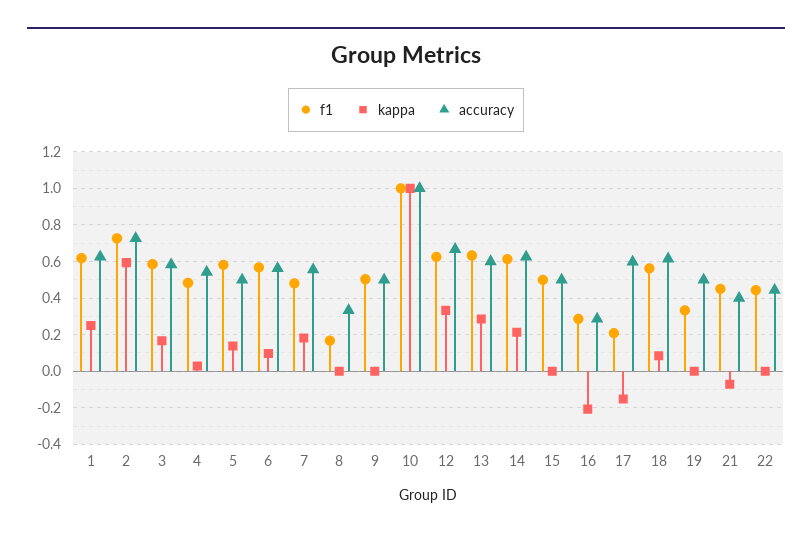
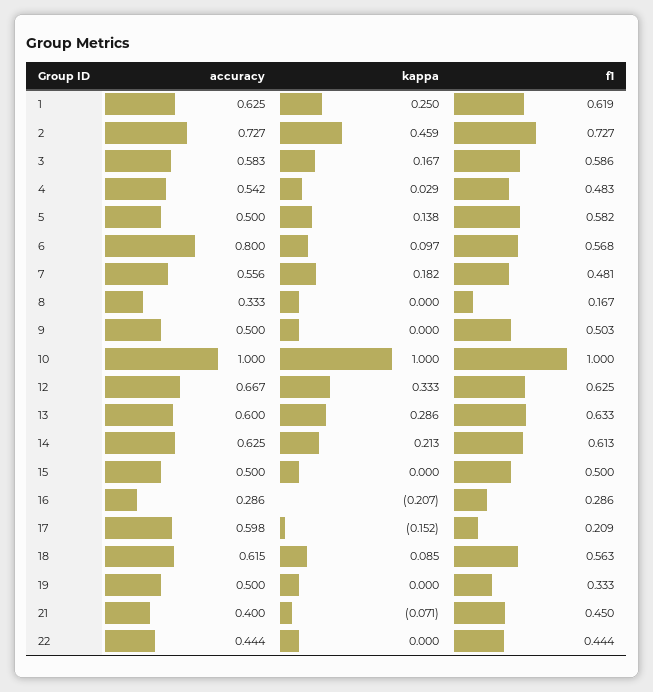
kappa, 2: 0.6 -> 0.459
accuracy, 6: 0.55 -> 0.8

